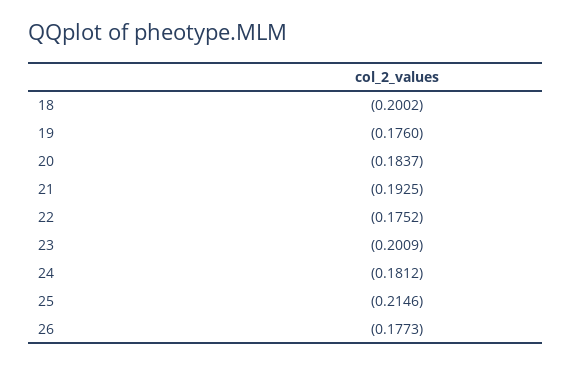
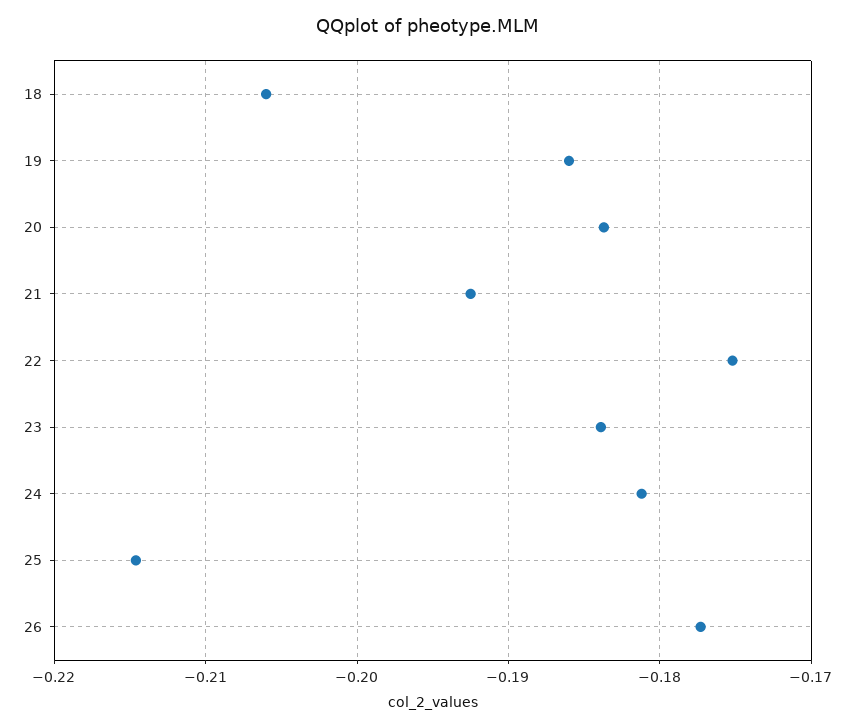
18: -0.2002 -> -0.206
19: -0.176 -> -0.186
23: -0.2009 -> -0.184

